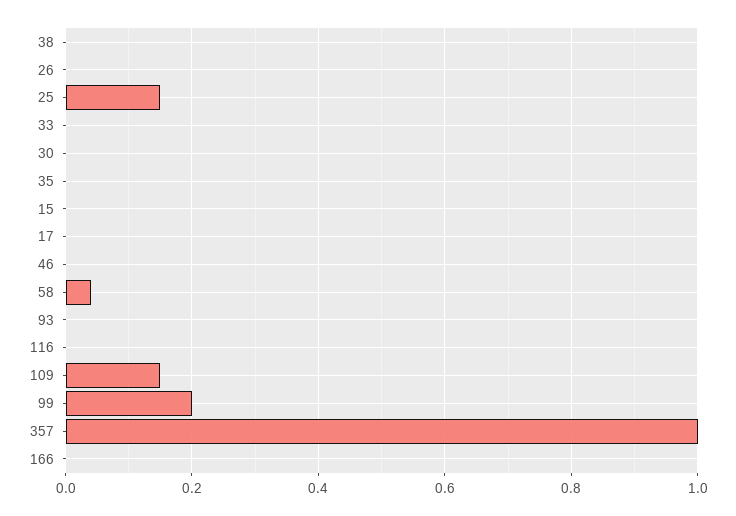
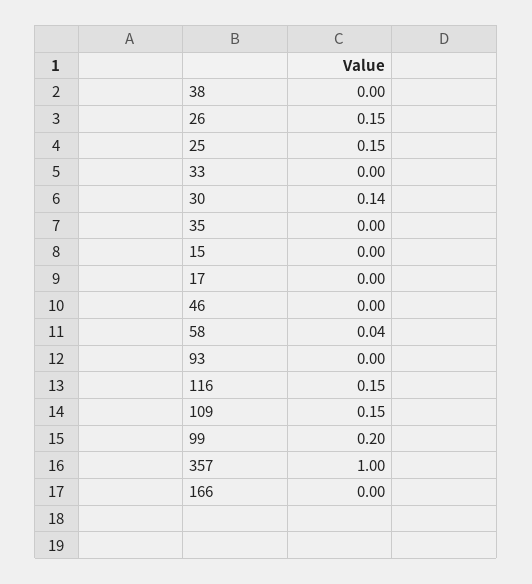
26: 0 -> 0.15
30: 0 -> 0.14
116: 0 -> 0.15

